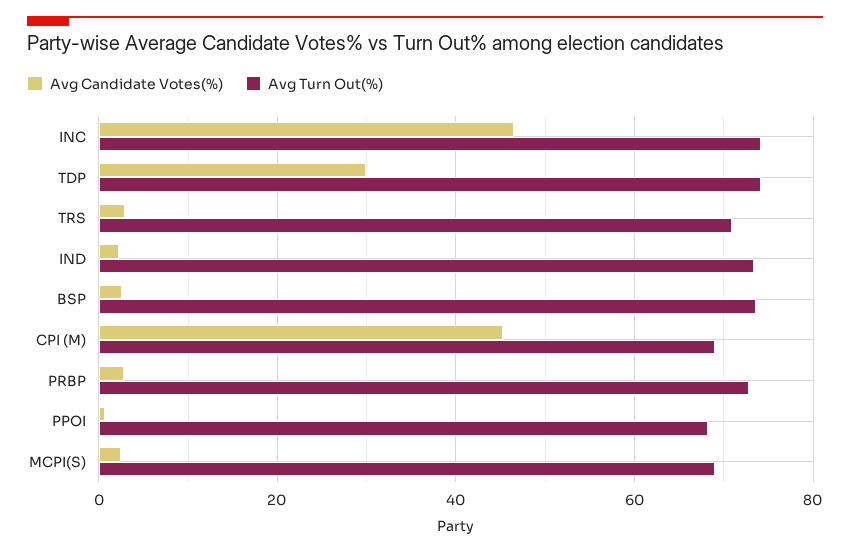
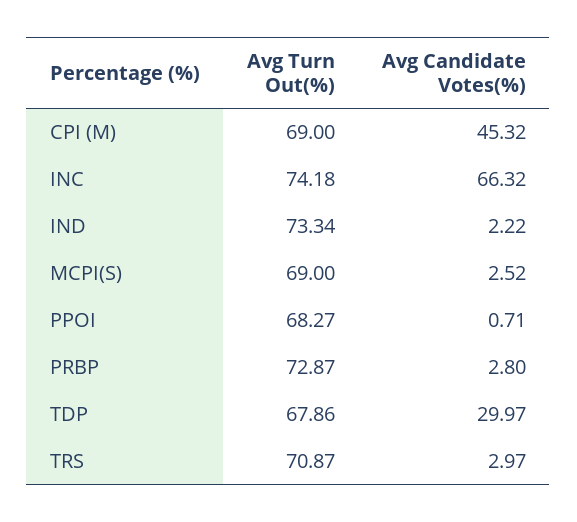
Avg Candidate Votes(%), INC: 46 -> 66.32
Avg Turn Out(%), TDP: 74 -> 67.86
Avg Candidate Votes(%), BSP: 2 -> none
Avg Turn Out(%), BSP: 74 -> none

